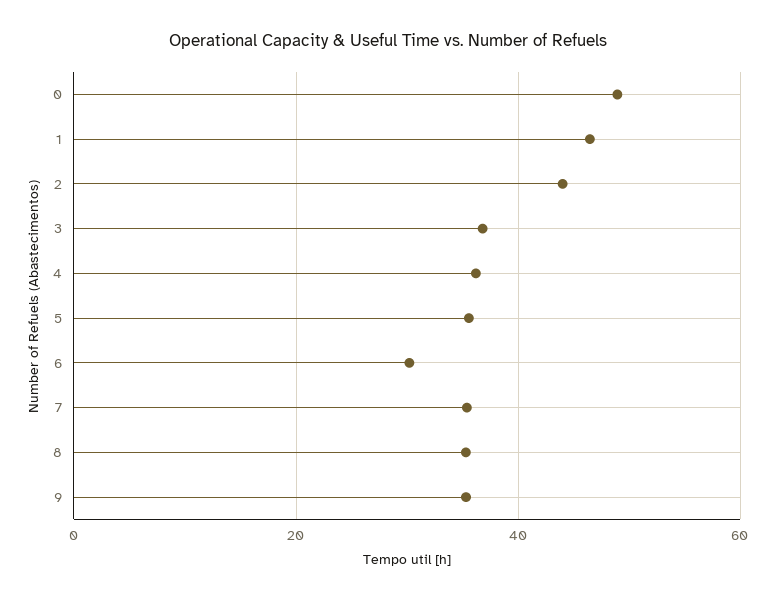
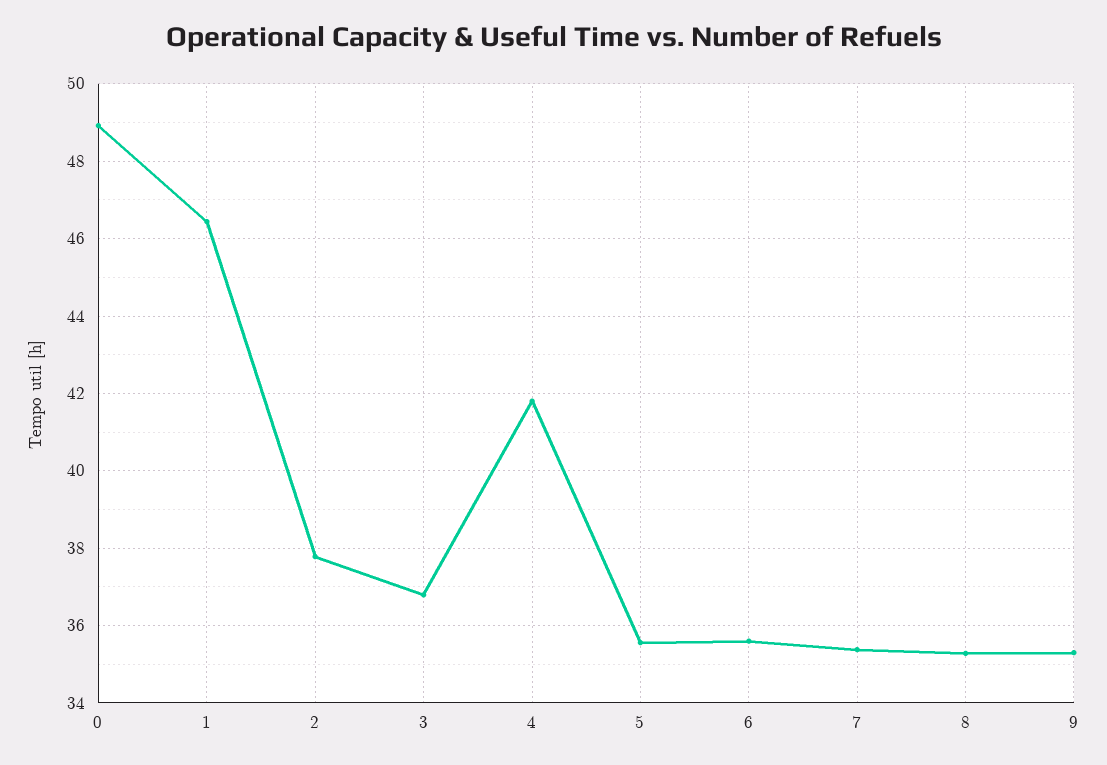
2: 44 -> 37.8
4: 36 -> 41.8
6: 30 -> 35.6

